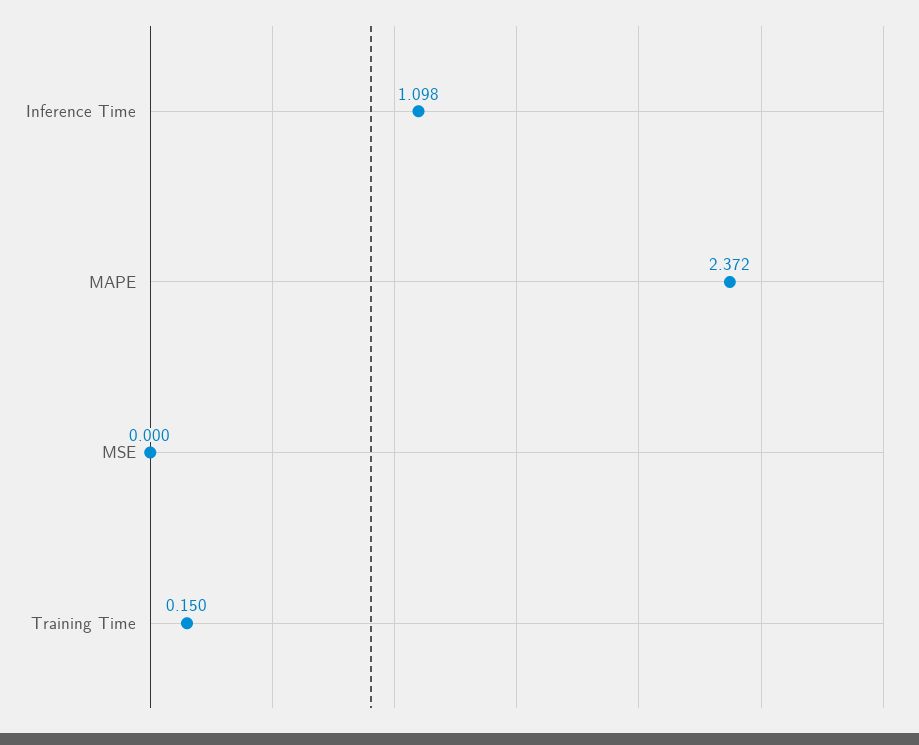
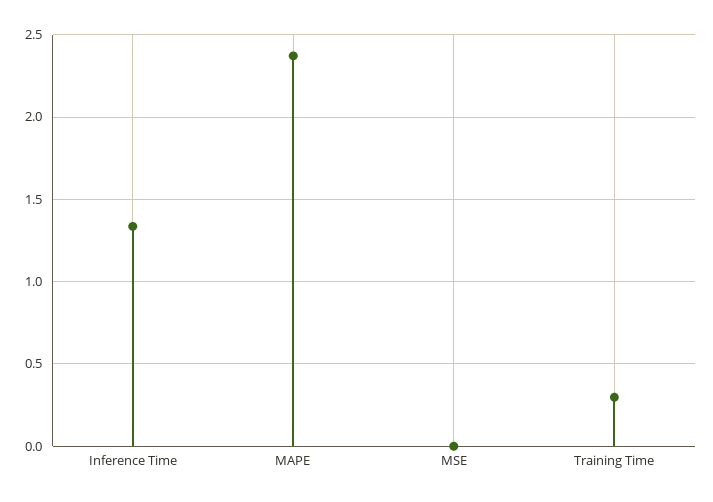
Inference Time: 1.098 -> 1.35
Training Time: 0.15 -> 0.3

